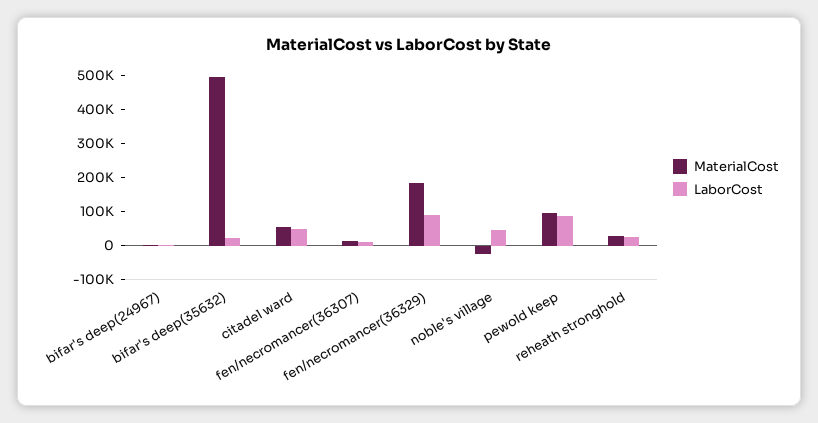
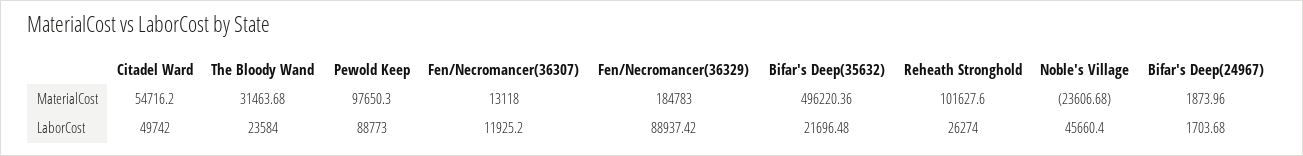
MaterialCost, reheath stronghold: 25000 -> 101627.6
MaterialCost, The Bloody Wand: none -> 31463.68
LaborCost, The Bloody Wand: none -> 23584

